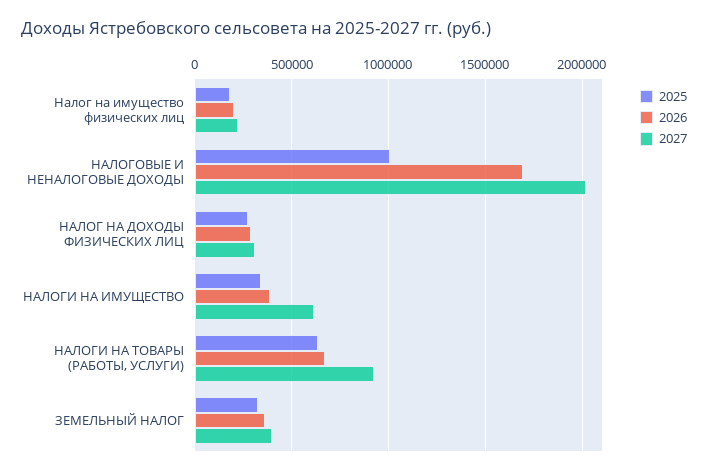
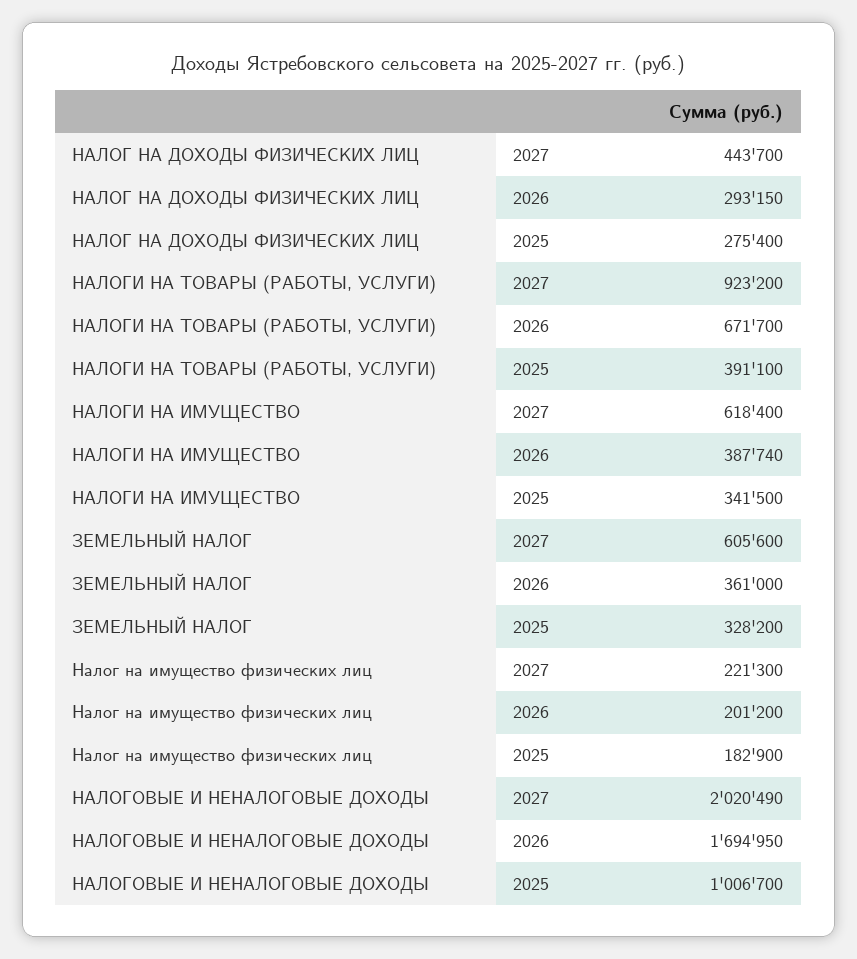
2027, НАЛОГ НА ДОХОДЫ ФИЗИЧЕСКИХ ЛИЦ: 300000 -> 443700
2025, НАЛОГИ НА ТОВАРЫ (РАБОТЫ, УСЛУГИ): 650000 -> 391100
2027, ЗЕМЕЛЬНЫЙ НАЛОГ: 400000 -> 605600

